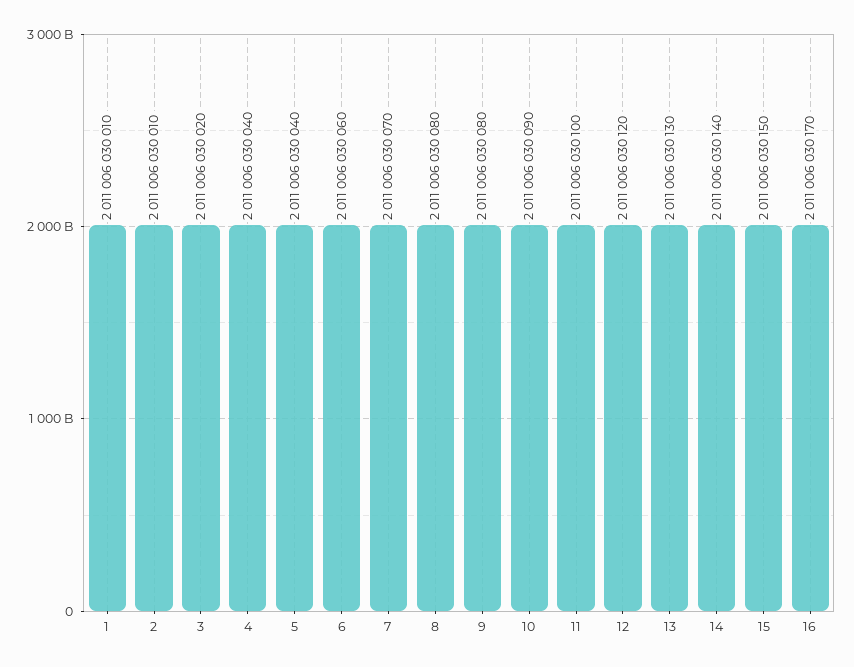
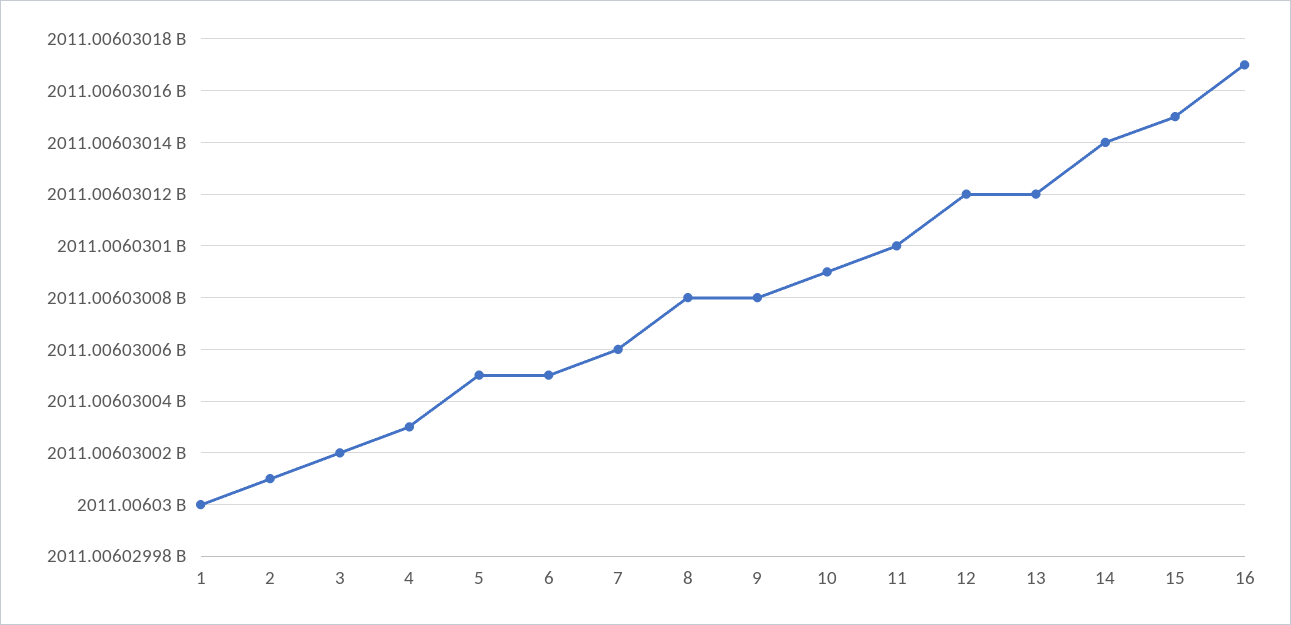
1: 2011006030010 -> 2011006030000
4: 2011006030040 -> 2011006030030
5: 2011006030040 -> 2011006030050
6: 2011006030060 -> 2011006030050
7: 2011006030070 -> 2011006030060
13: 2011006030130 -> 2011006030120

